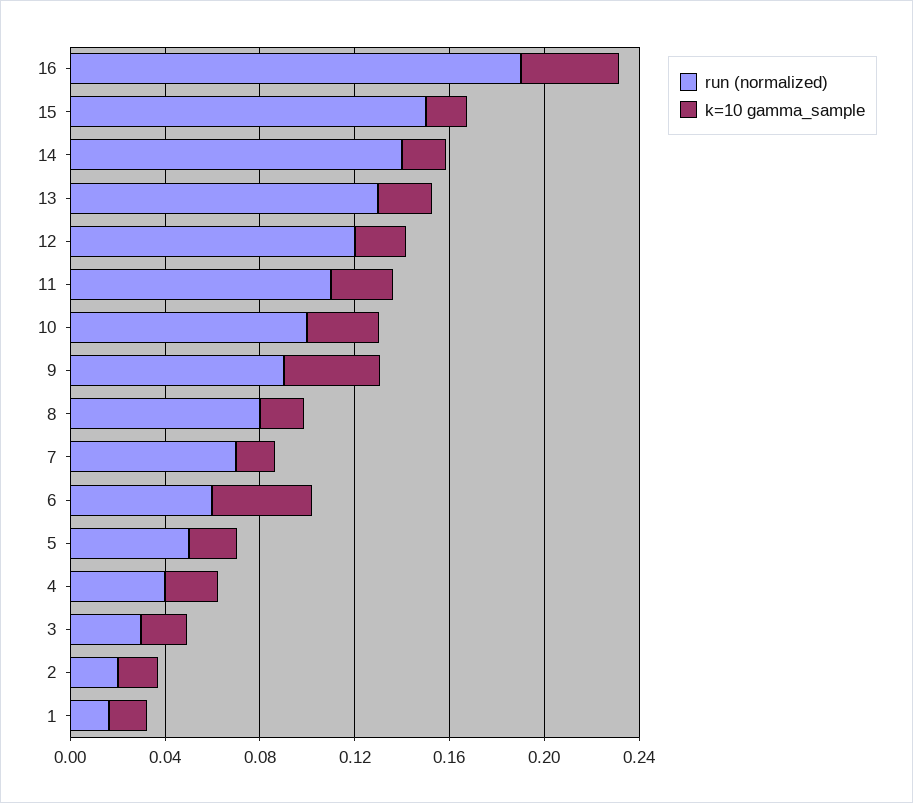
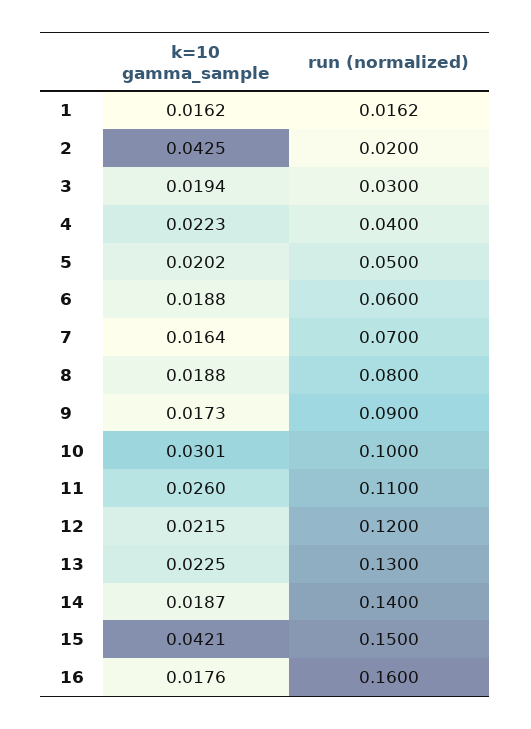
run (normalized), 16: 0.19 -> 0.16
k=10 gamma_sample, 16: 0.04 -> 0.0176
k=10 gamma_sample, 15: 0.02 -> 0.0421
k=10 gamma_sample, 9: 0.04 -> 0.0173
k=10 gamma_sample, 6: 0.04 -> 0.0188
k=10 gamma_sample, 2: 0.02 -> 0.0425

